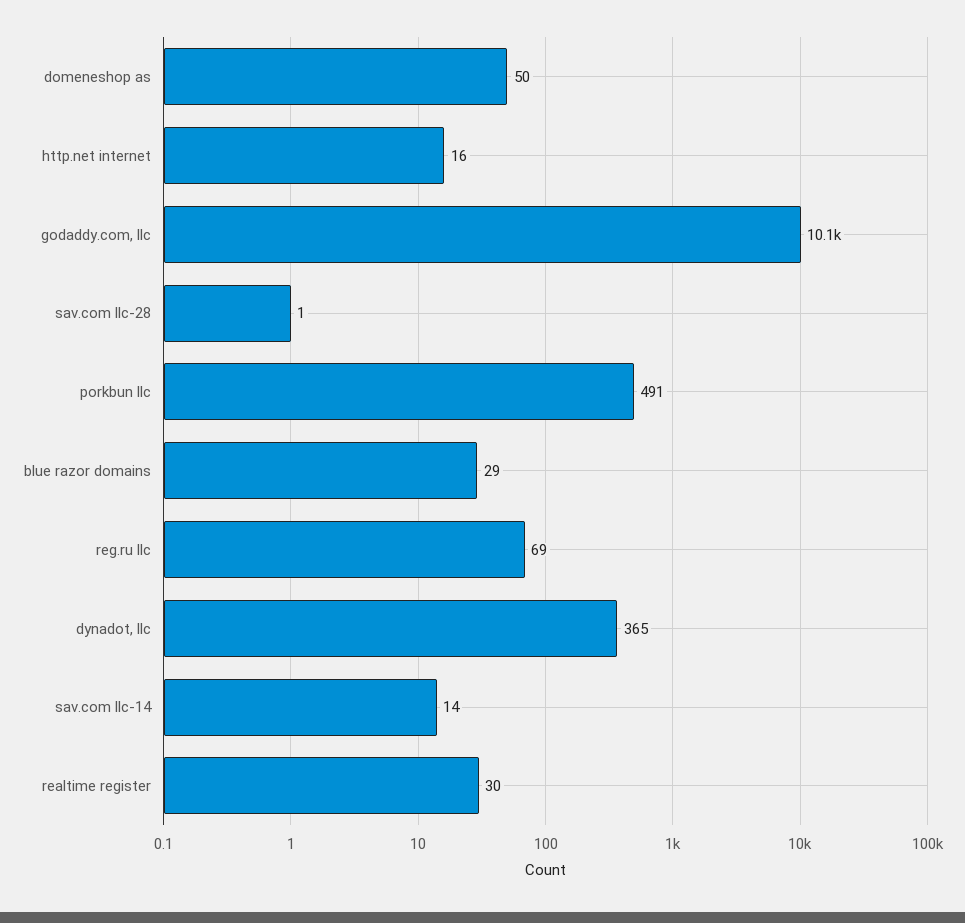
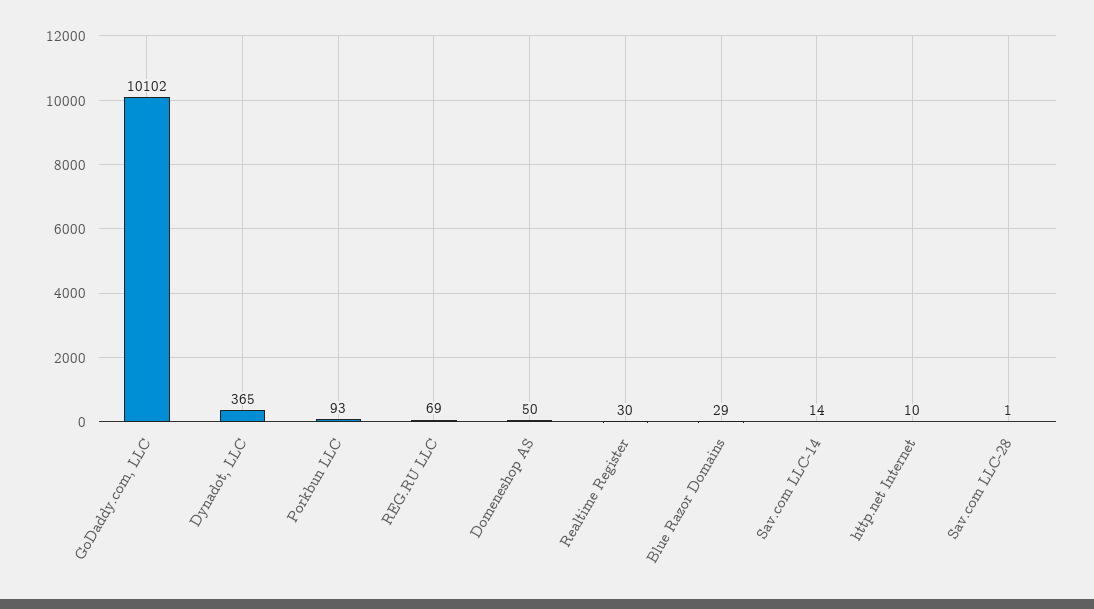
http.net internet: 16 -> 10
porkbun llc: 491 -> 93

